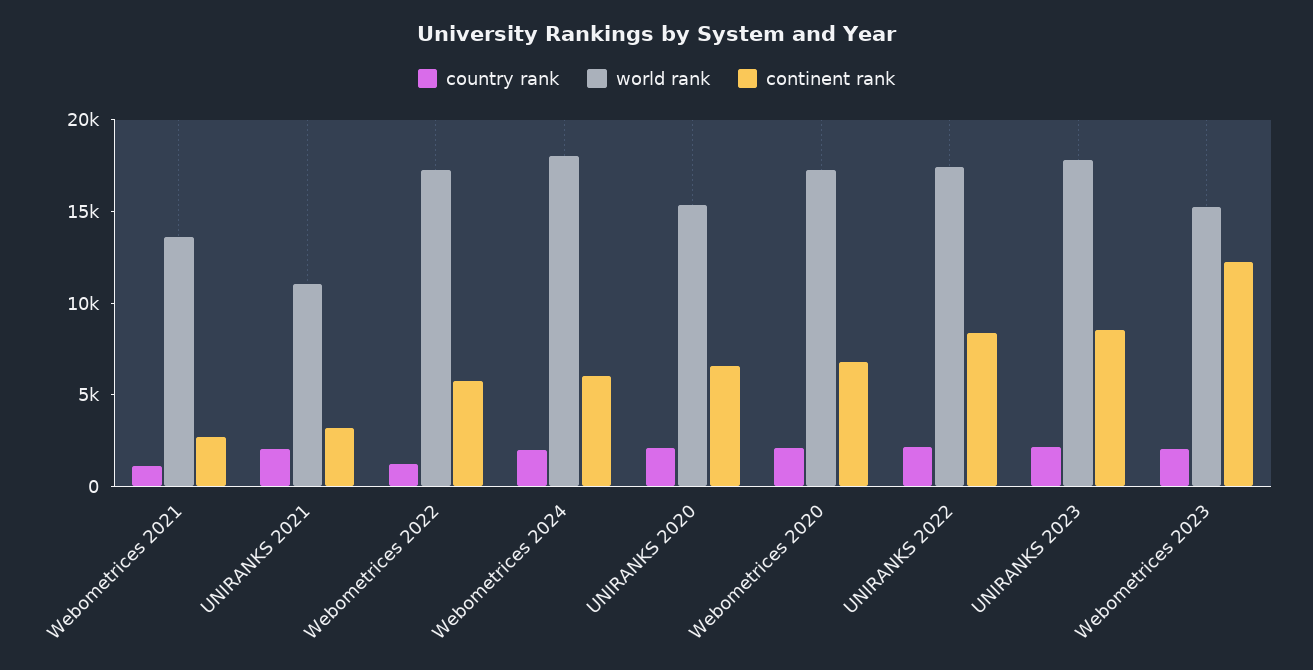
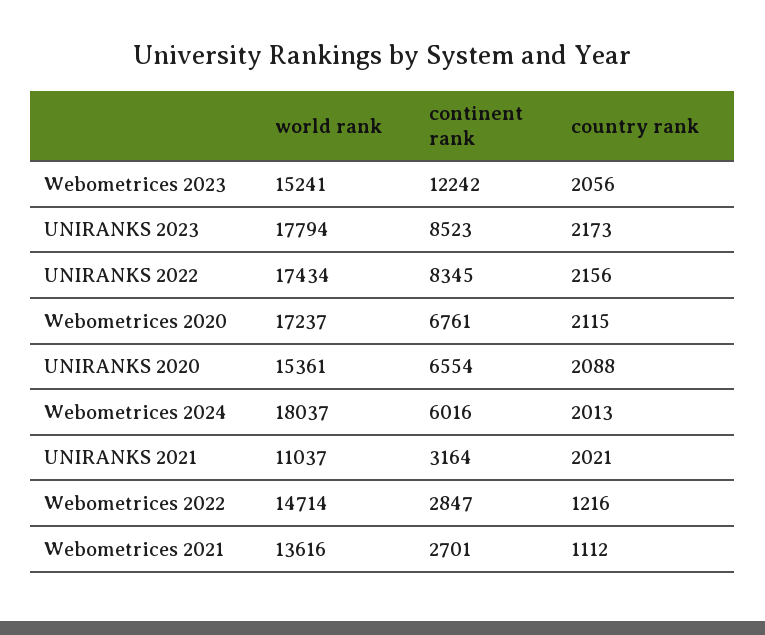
world rank, Webometrices 2022: 17000 -> 14714
continent rank, Webometrices 2022: 6000 -> 2847

